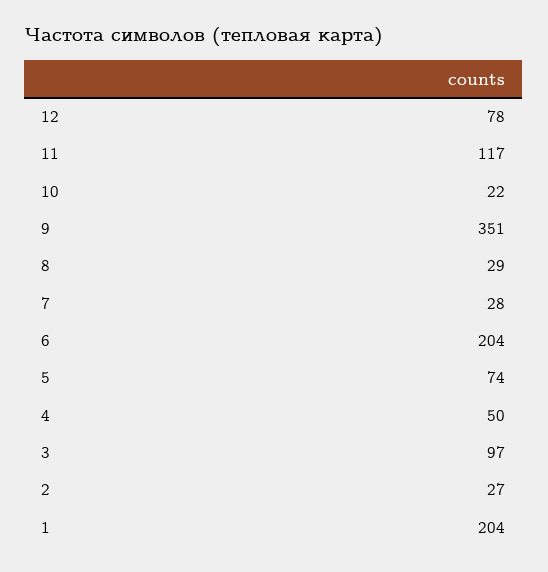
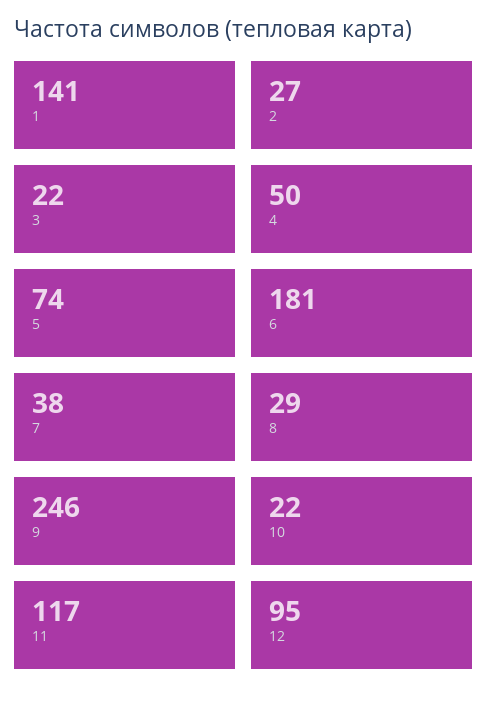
12: 78 -> 95
9: 351 -> 246
7: 28 -> 38
6: 204 -> 181
3: 97 -> 22
1: 204 -> 141

